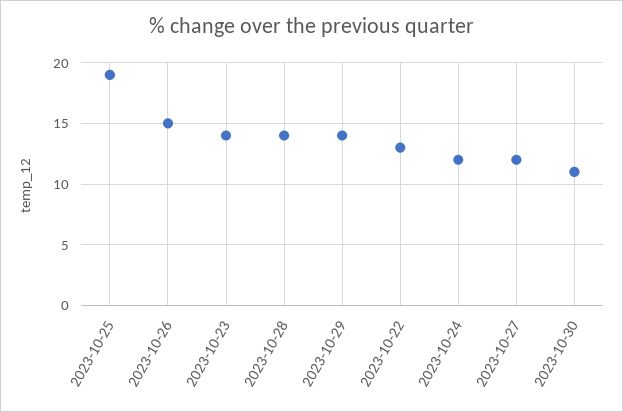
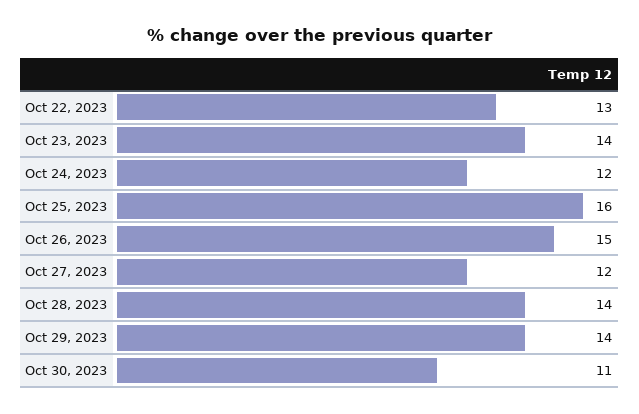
2023-10-25: 19 -> 16

